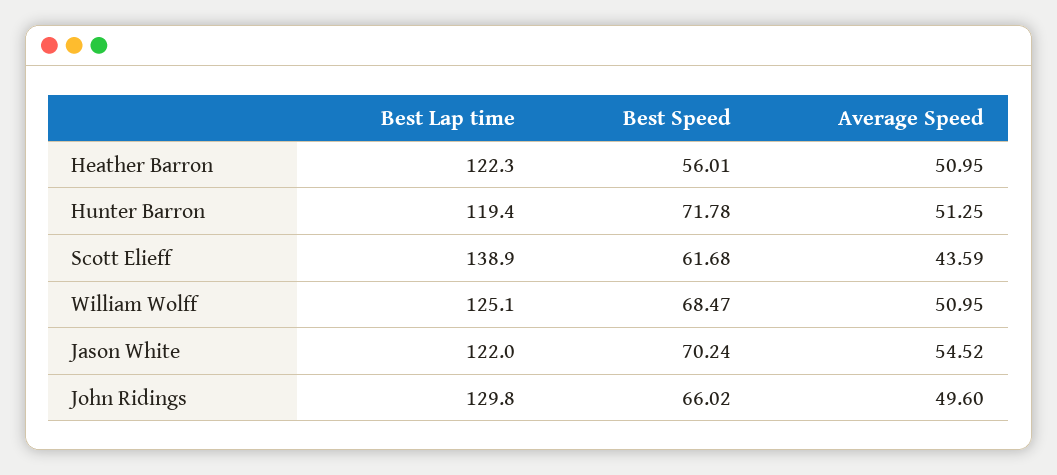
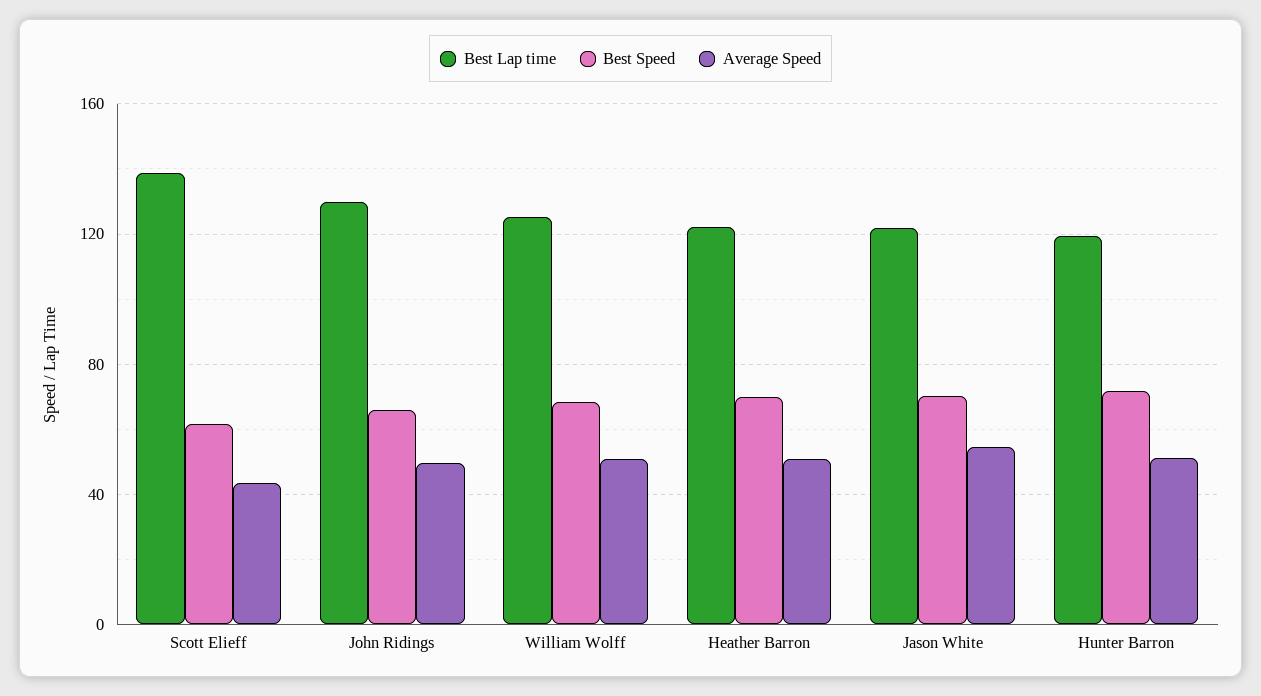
Best Speed, Heather Barron: 56.01 -> 70

